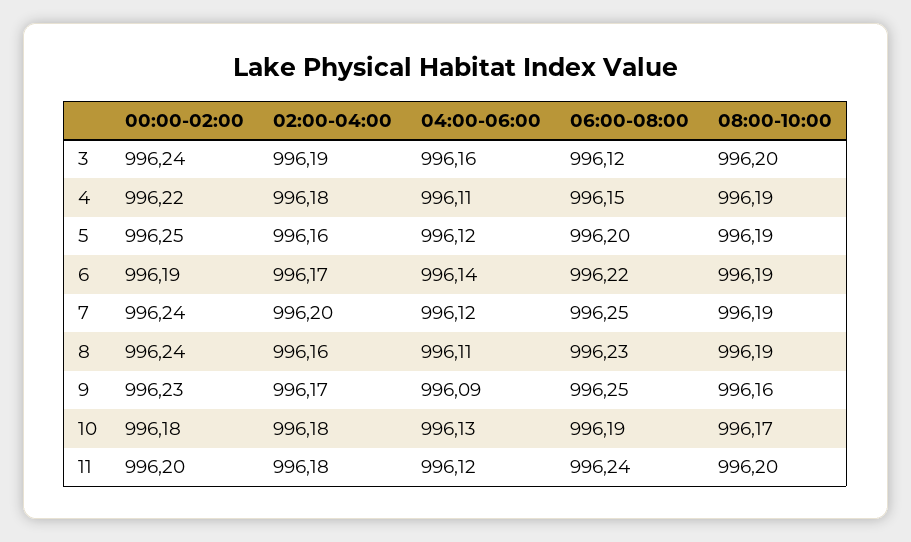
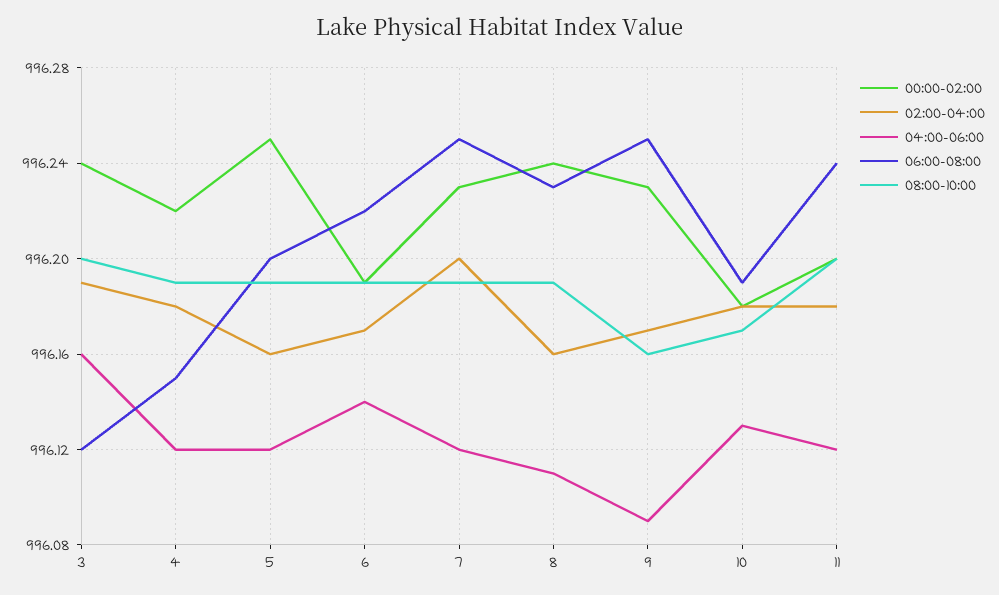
04:00-06:00, 4: 996.11 -> 996.12
00:00-02:00, 7: 996.24 -> 996.23

